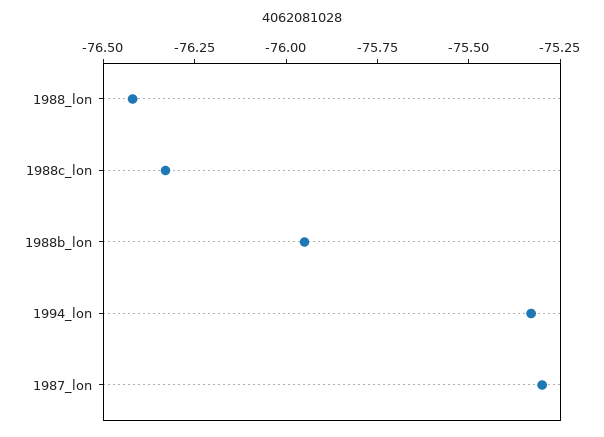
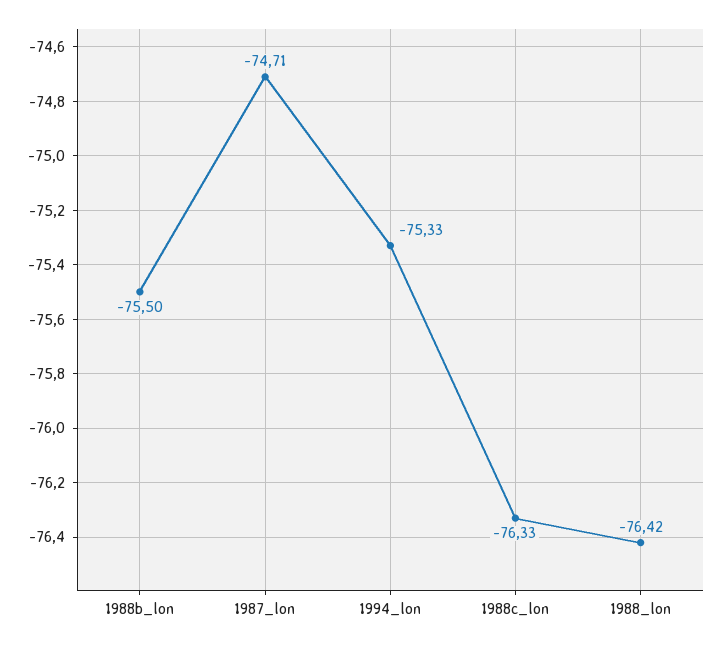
1988b_lon: -75.95 -> -75.5
1987_lon: -75.3 -> -74.71

